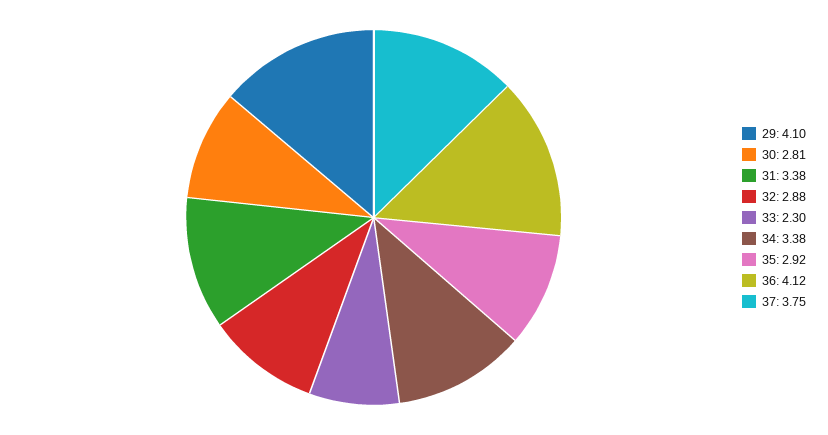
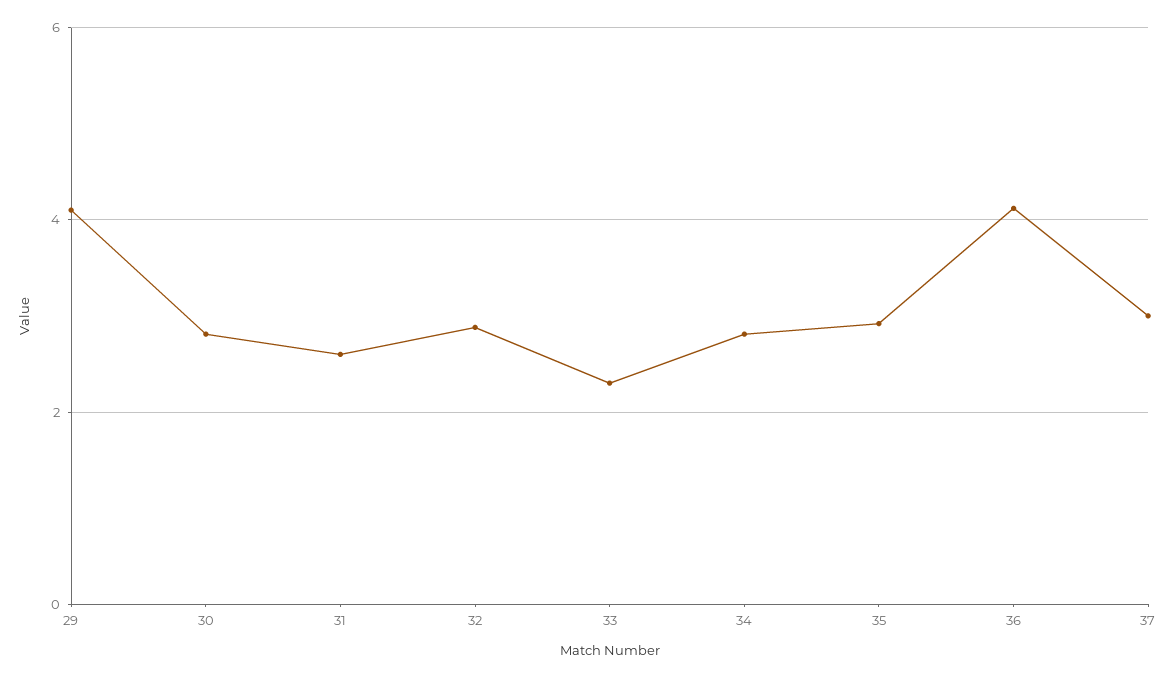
31: 3.38 -> 2.6
34: 3.38 -> 2.8
37: 3.75 -> 3

